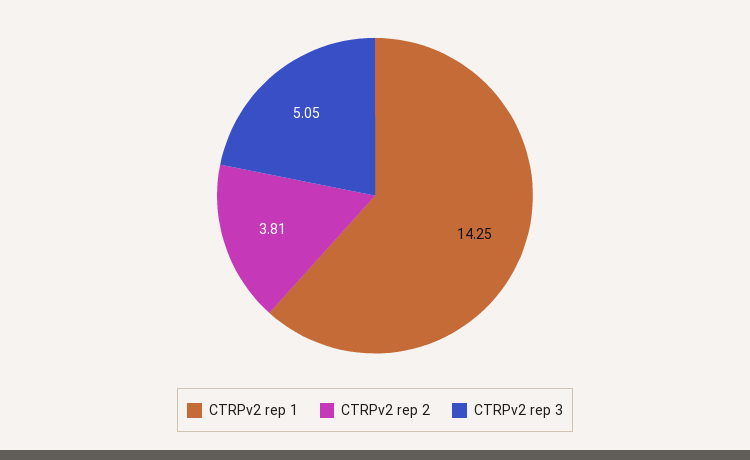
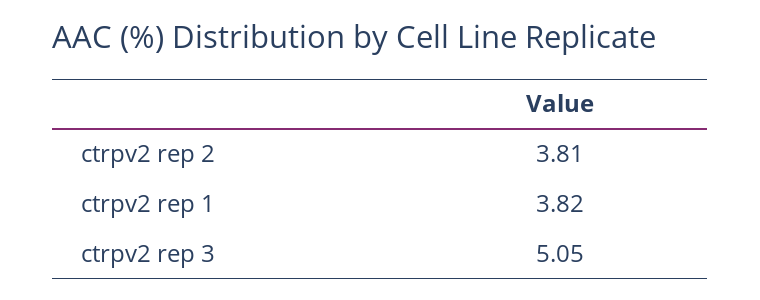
CTRPv2 rep 1: 14.25 -> 3.82

